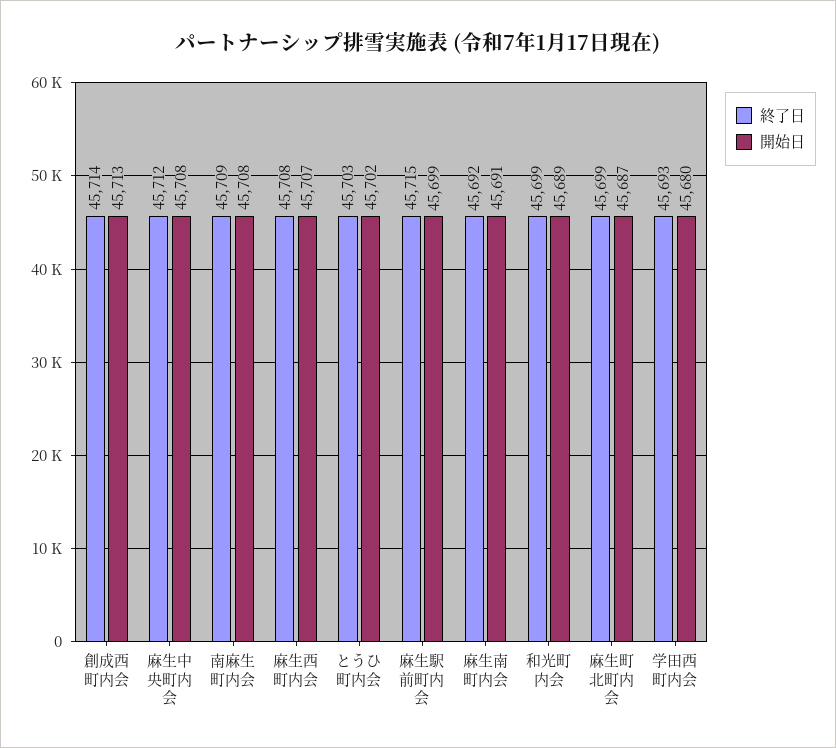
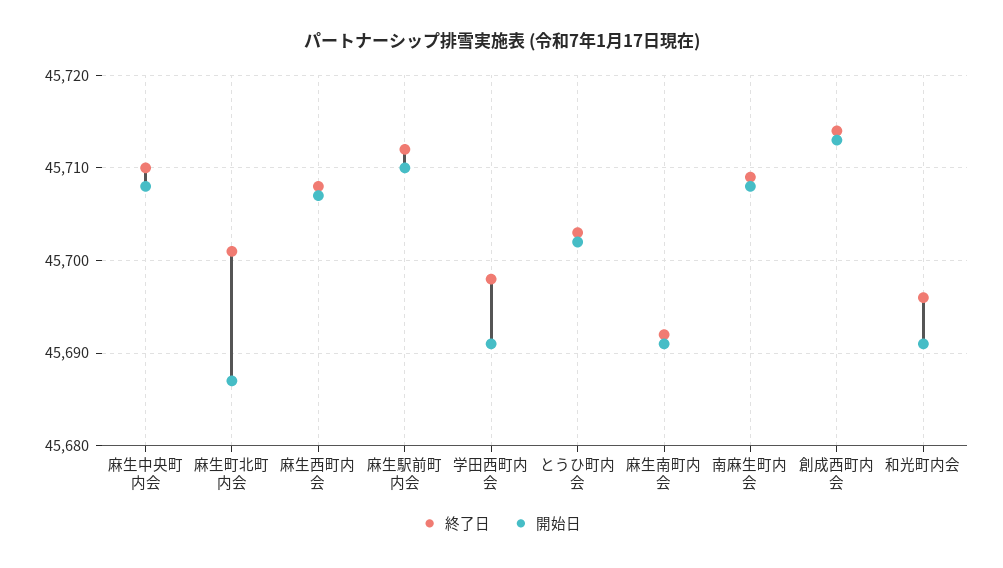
終了日, 麻生中央町内会: 45712 -> 45710
終了日, 麻生駅前町内会: 45715 -> 45712
開始日, 麻生駅前町内会: 45699 -> 45710
終了日, 和光町内会: 45699 -> 45696
開始日, 和光町内会: 45689 -> 45691
終了日, 麻生町北町内会: 45699 -> 45701
終了日, 学田西町内会: 45693 -> 45698
開始日, 学田西町内会: 45680 -> 45691

